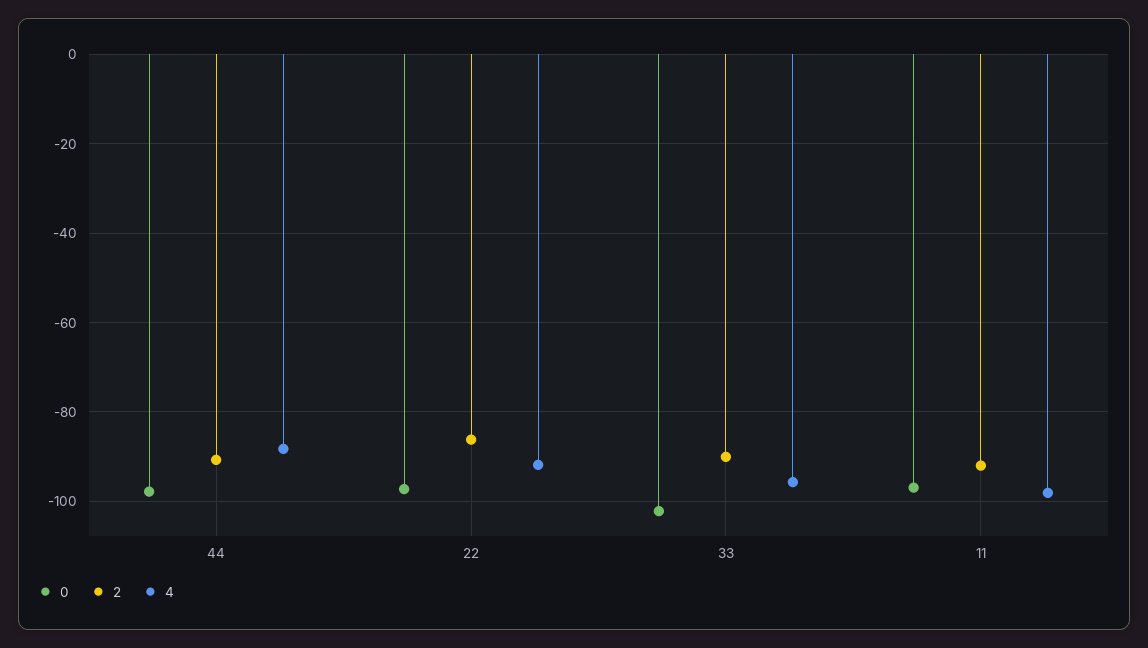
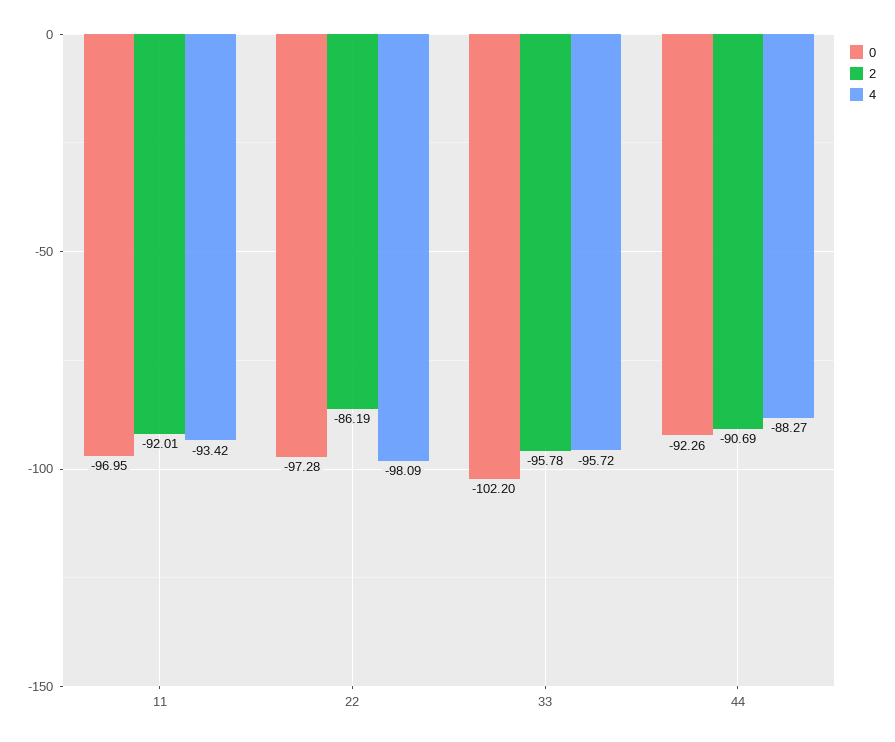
0, 44: -98 -> -92.26
4, 22: -92 -> -98.09
2, 33: -90 -> -95.78
4, 11: -98 -> -93.42

